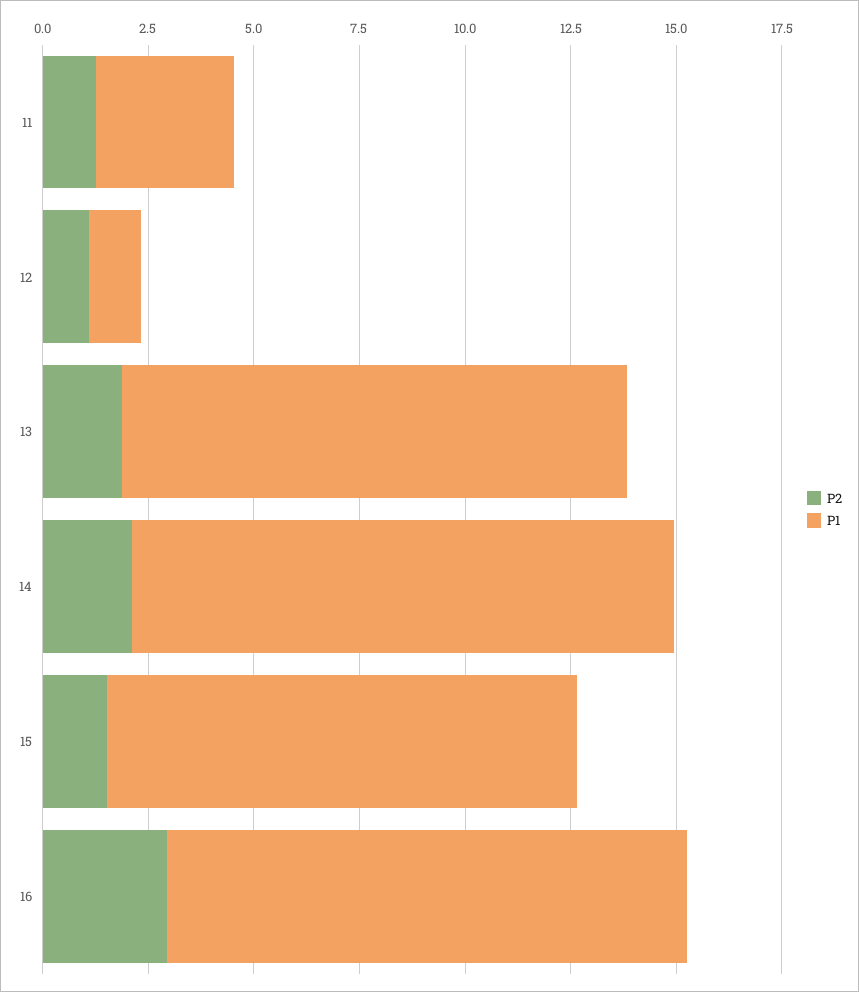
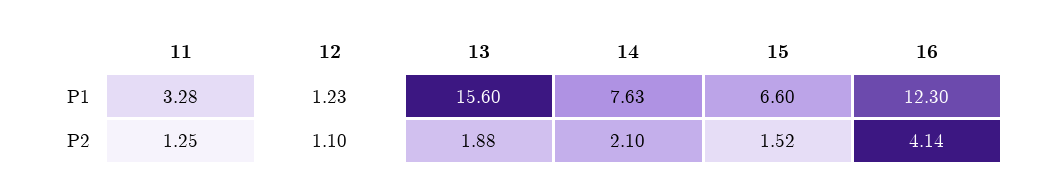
P1, 13: 12 -> 15.6
P1, 14: 13 -> 7.63
P1, 15: 11 -> 6.6
P2, 16: 3 -> 4.14

